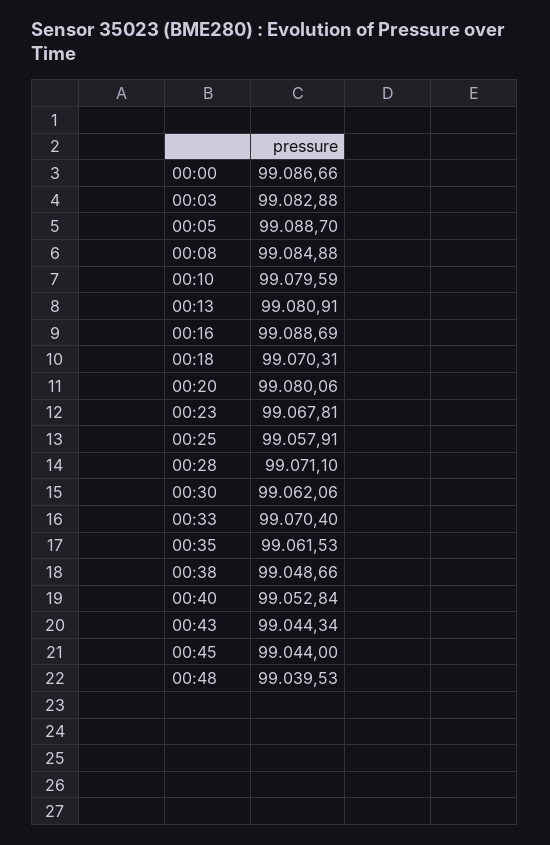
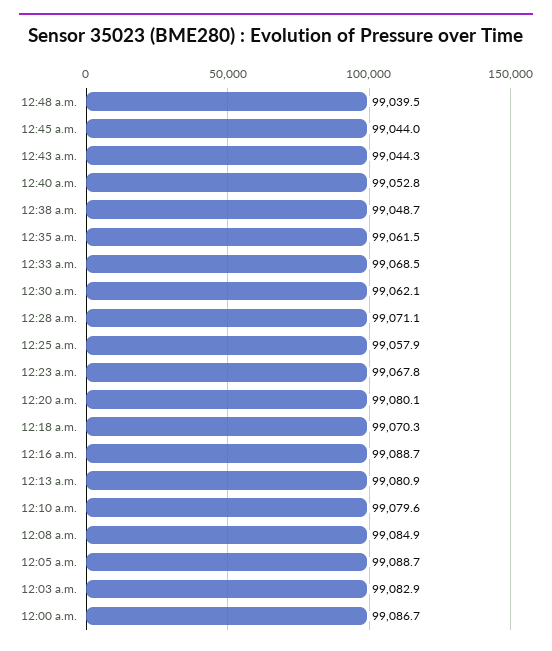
00:33: 99070.4 -> 99068.5

